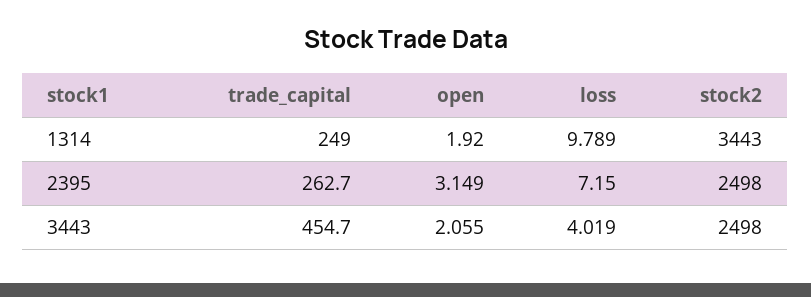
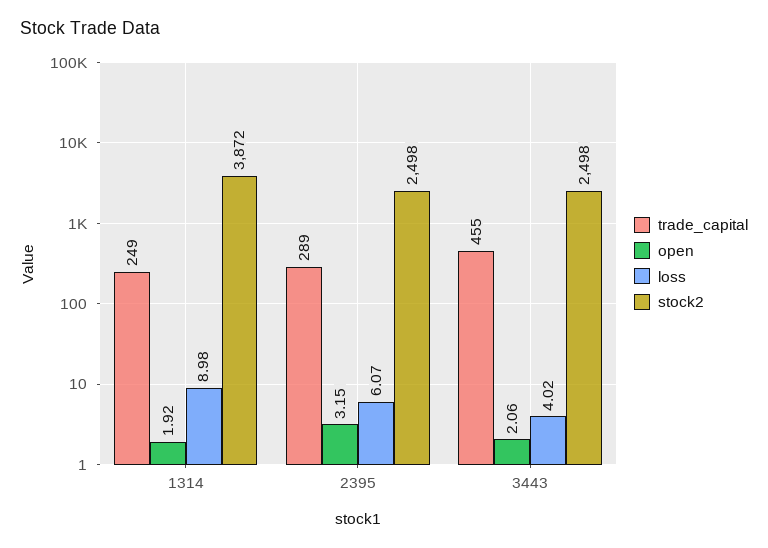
loss, 1314: 9.789 -> 8.98
stock2, 1314: 3443 -> 3872
trade_capital, 2395: 262.7 -> 289
loss, 2395: 7.15 -> 6.07

